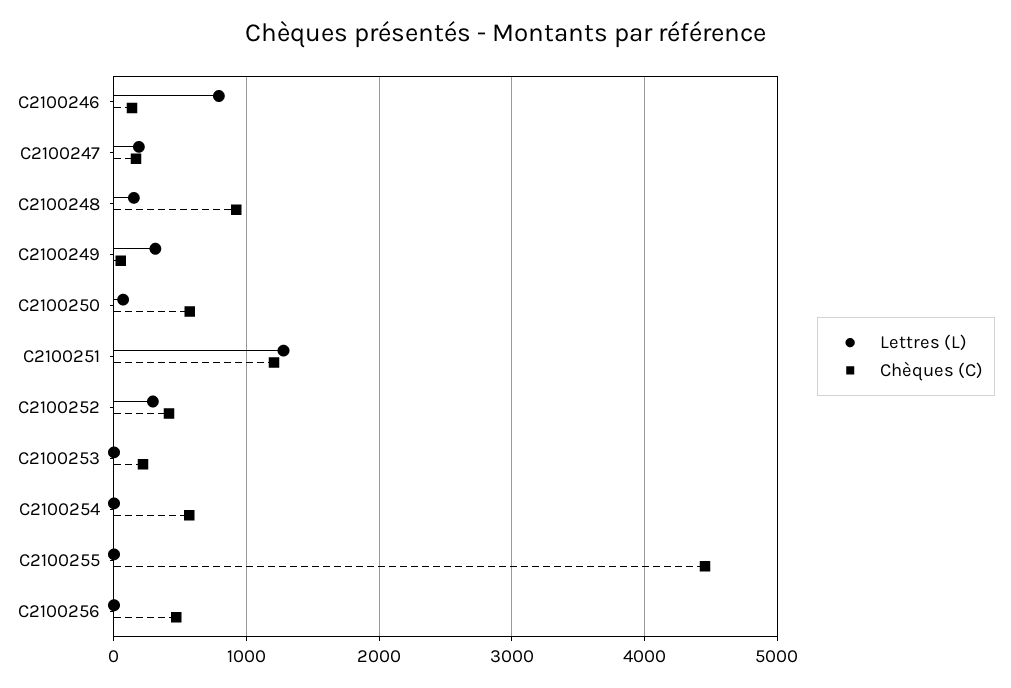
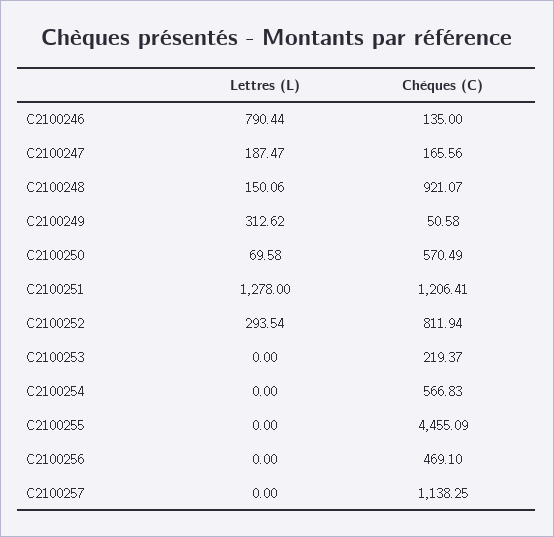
Chèques (C), C2100252: 400 -> 811.94
Lettres (L), C2100257: none -> 0
Chèques (C), C2100257: none -> 1138.25

